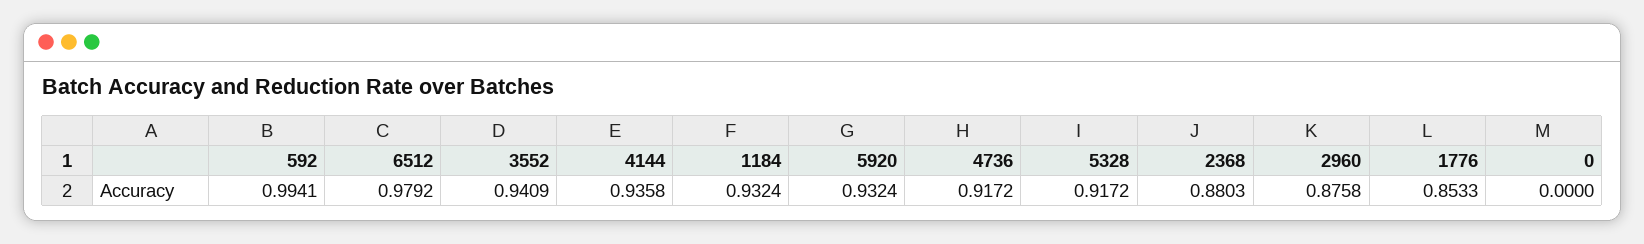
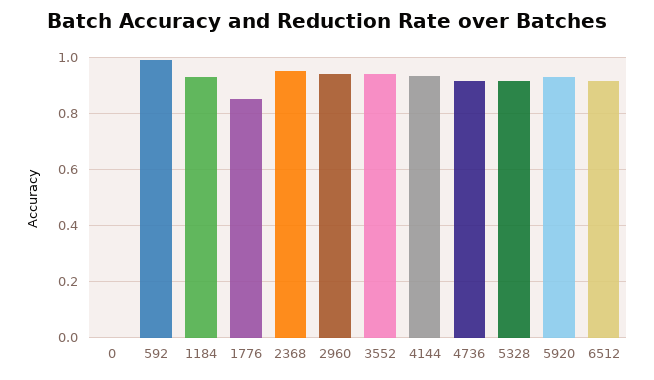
6512: 0.9792 -> 0.925
2368: 0.8803 -> 0.95
2960: 0.8758 -> 0.95

